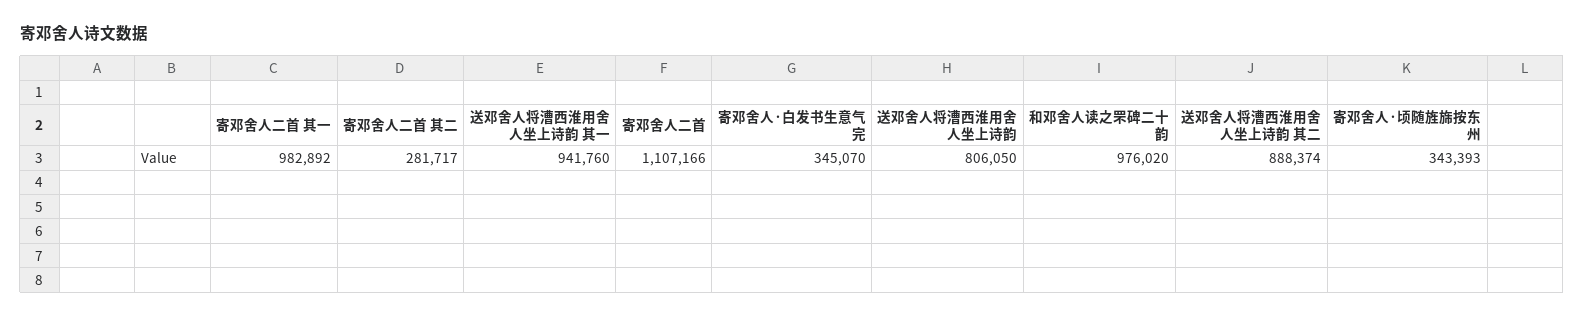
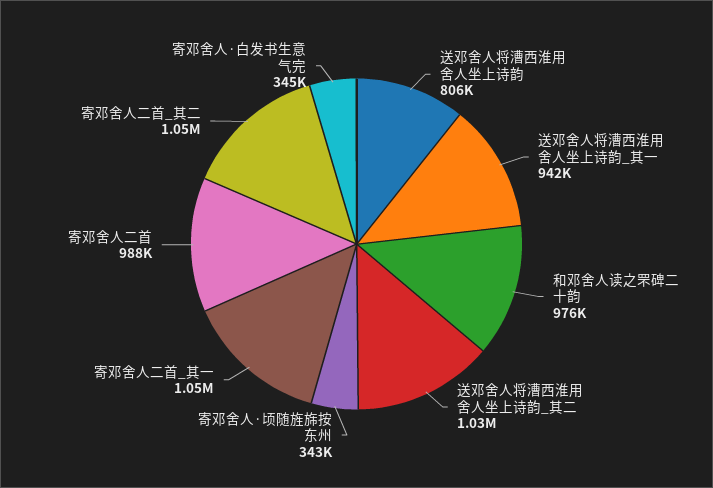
寄邓舍人二首 其一: 982892 -> 1050000
寄邓舍人二首 其二: 281717 -> 1050000
寄邓舍人二首: 1107166 -> 988000
送邓舍人将漕西淮用舍人坐上诗韵 其二: 888374 -> 1030000

